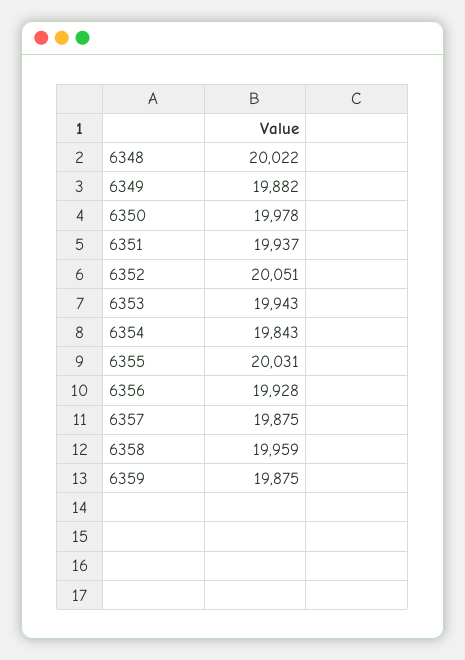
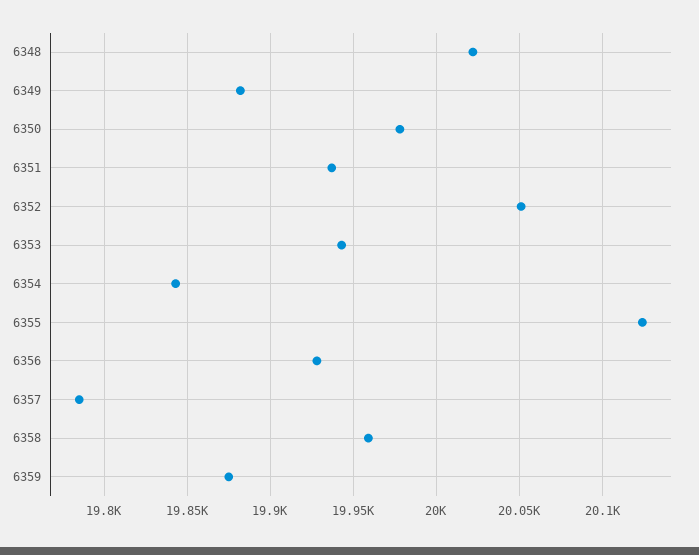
6355: 20031 -> 20125
6357: 19875 -> 19785

